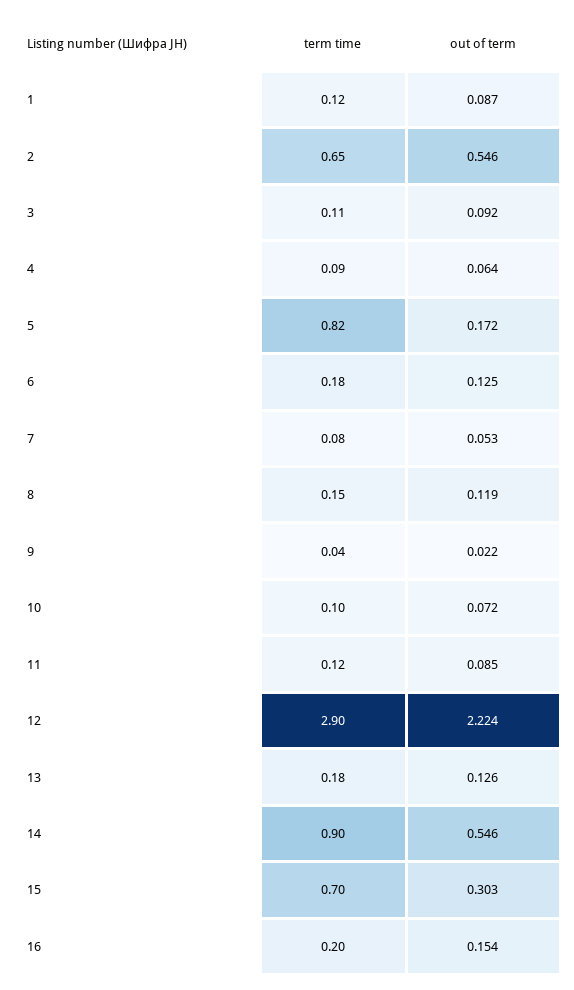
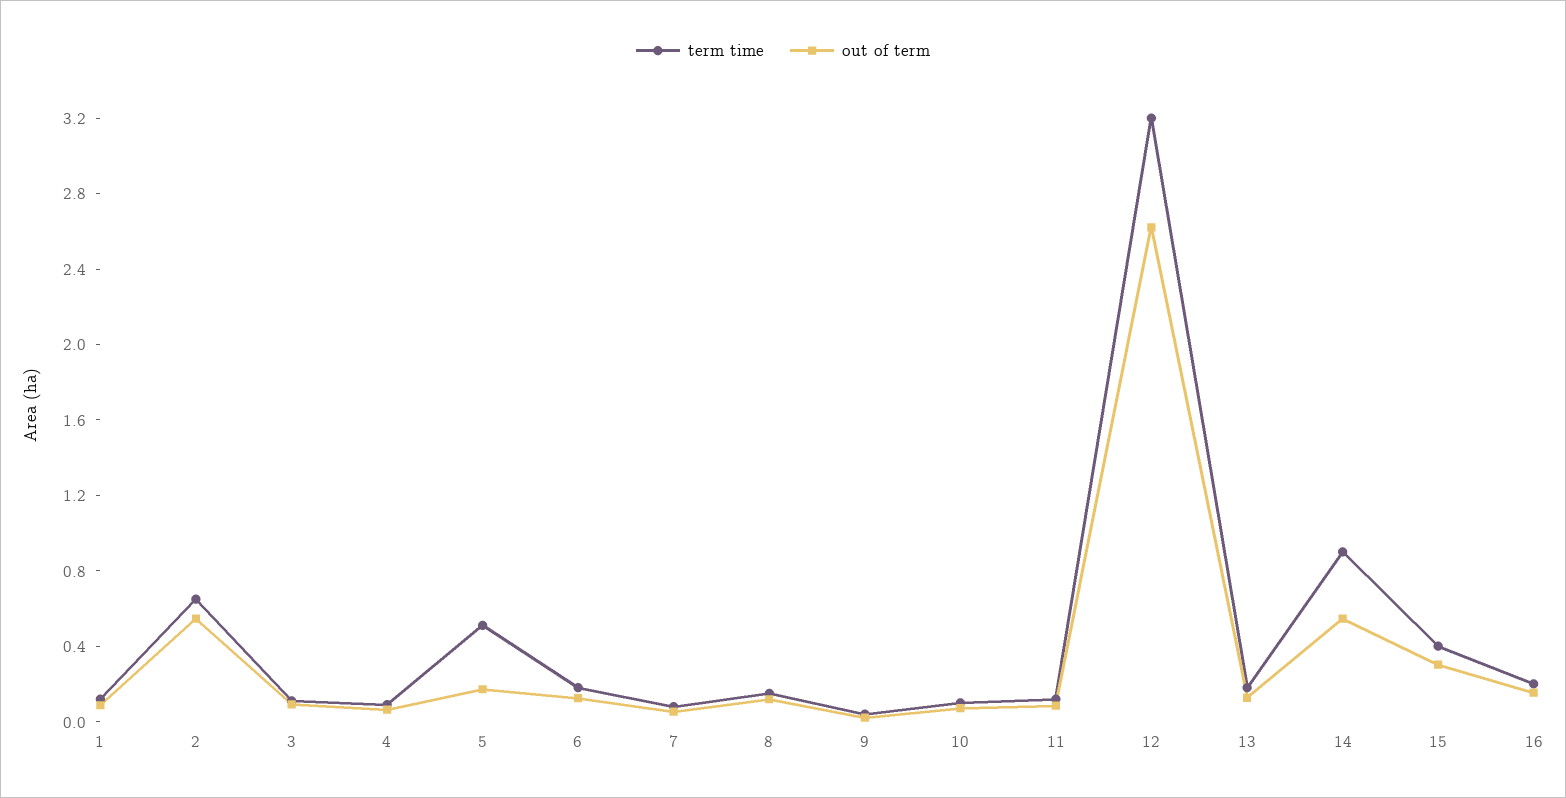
term time, 5: 0.82 -> 0.5
term time, 12: 2.9 -> 3.2
out of term, 12: 2.224 -> 2.6
term time, 15: 0.7 -> 0.4

